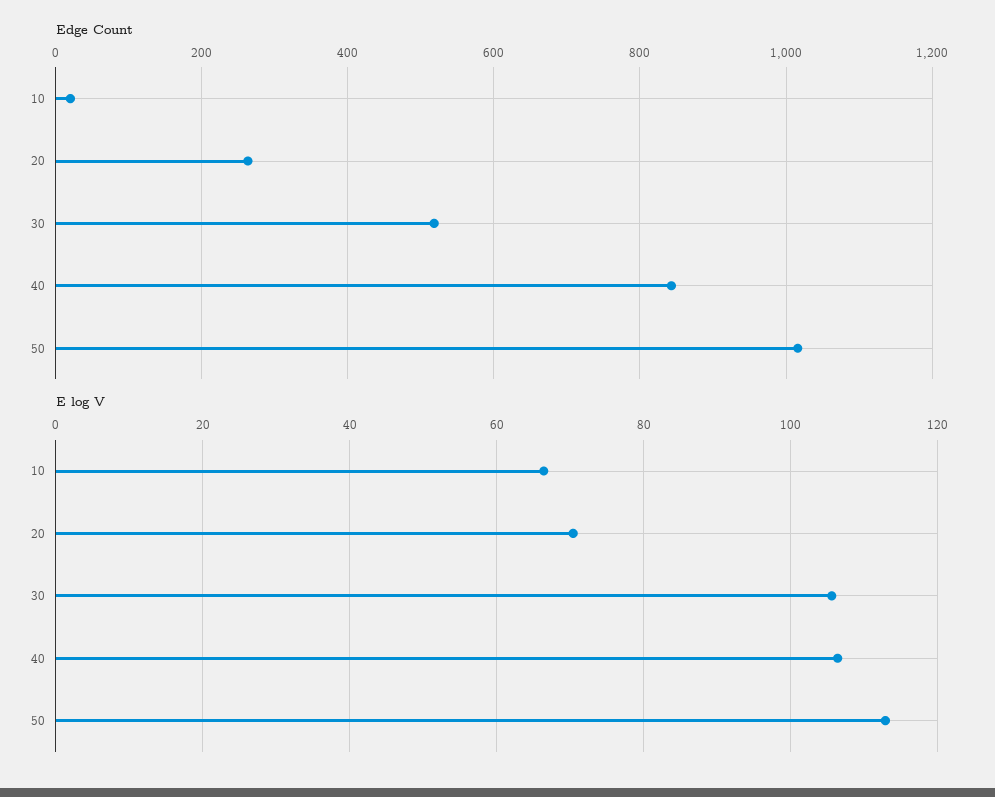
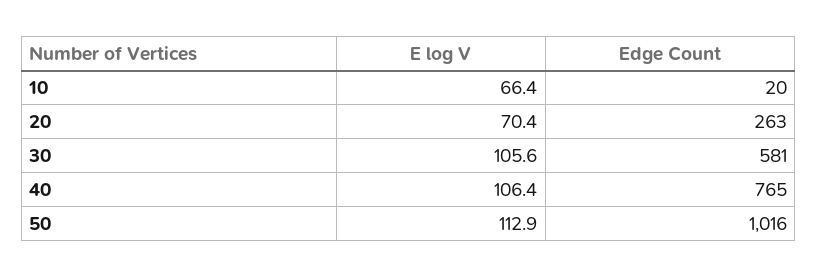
Edge Count, 30: 520 -> 581
Edge Count, 40: 840 -> 765

